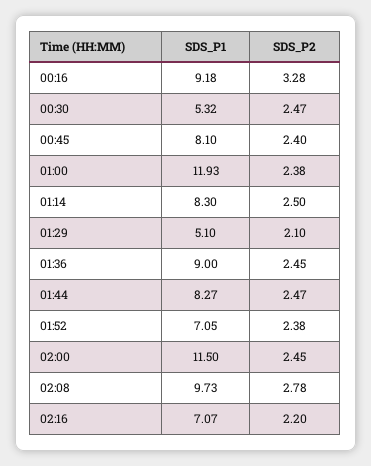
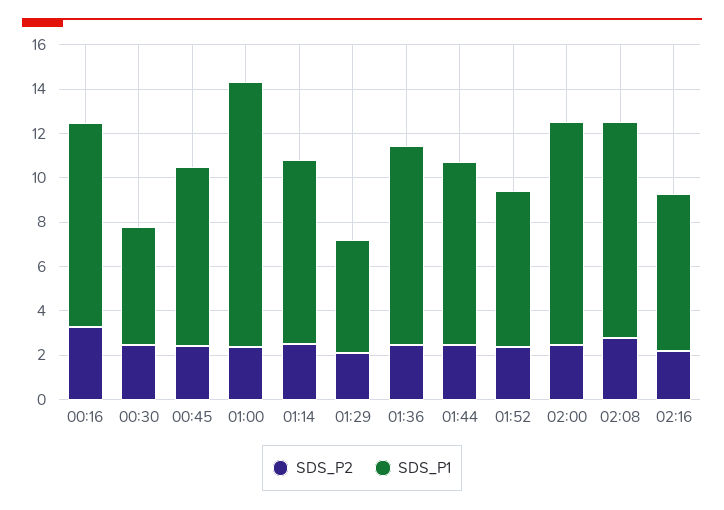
SDS_P1, 02:00: 11.5 -> 10

